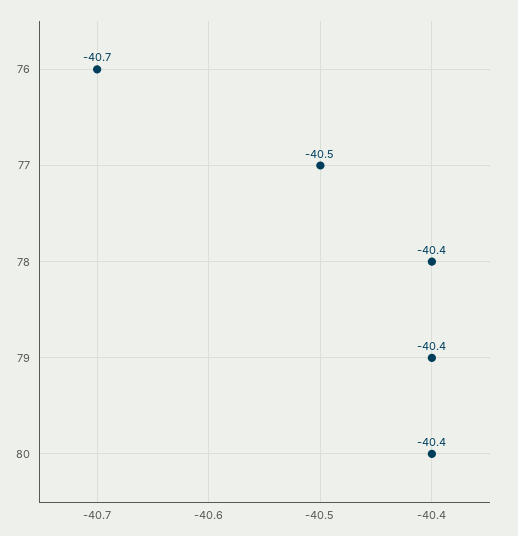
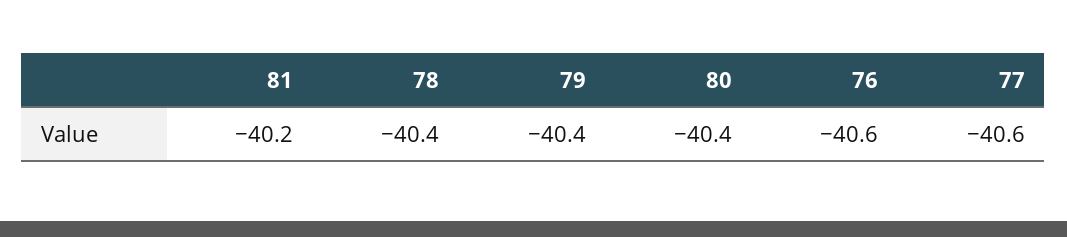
76: -40.7 -> -40.6
77: -40.5 -> -40.6
81: none -> -40.2

